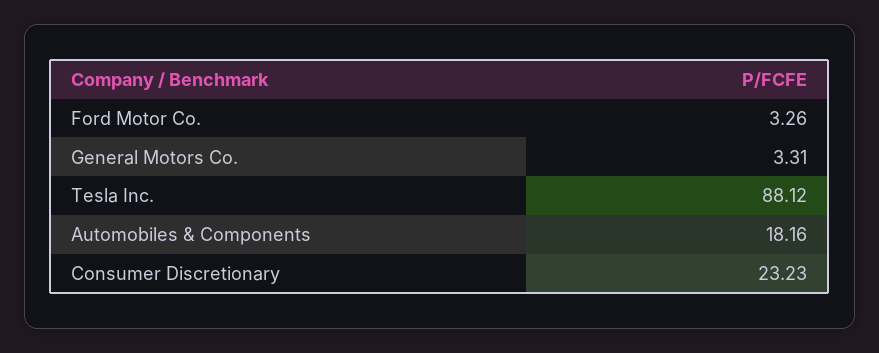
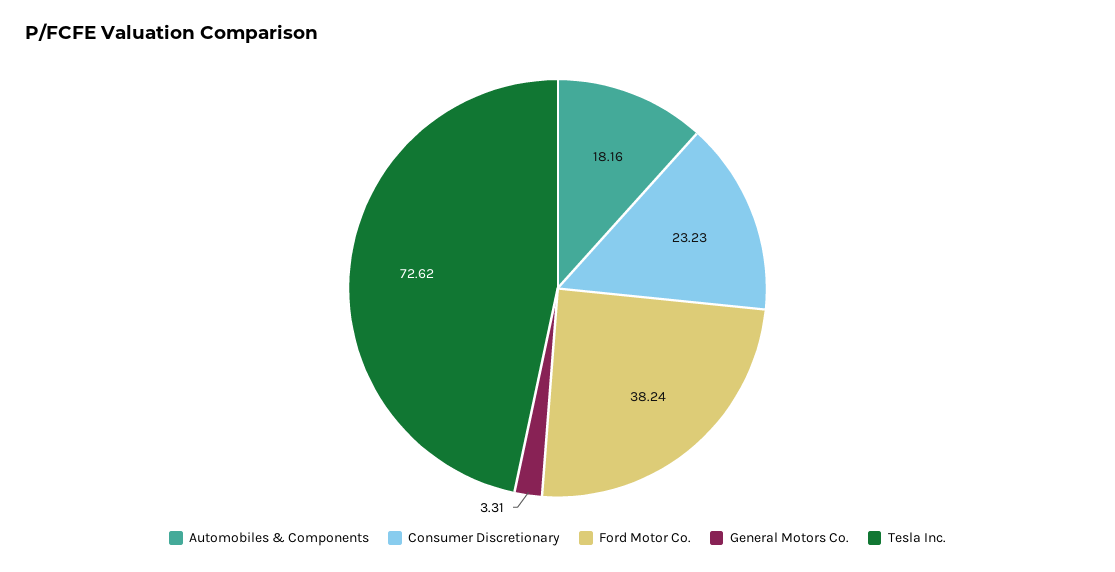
Ford Motor Co.: 3.26 -> 38.24
Tesla Inc.: 88.12 -> 72.62

